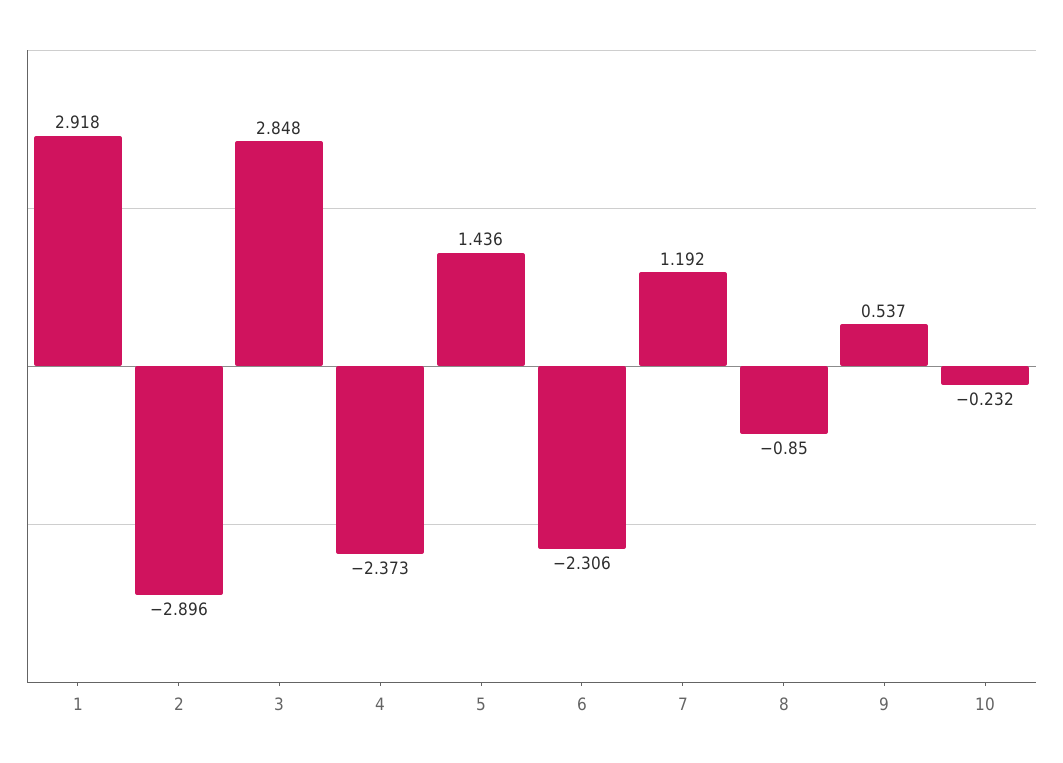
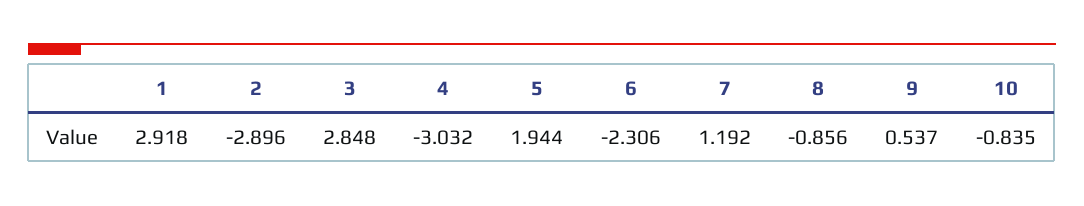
4: -2.373 -> -3.032
5: 1.436 -> 1.944
8: -0.85 -> -0.856
10: -0.232 -> -0.835

